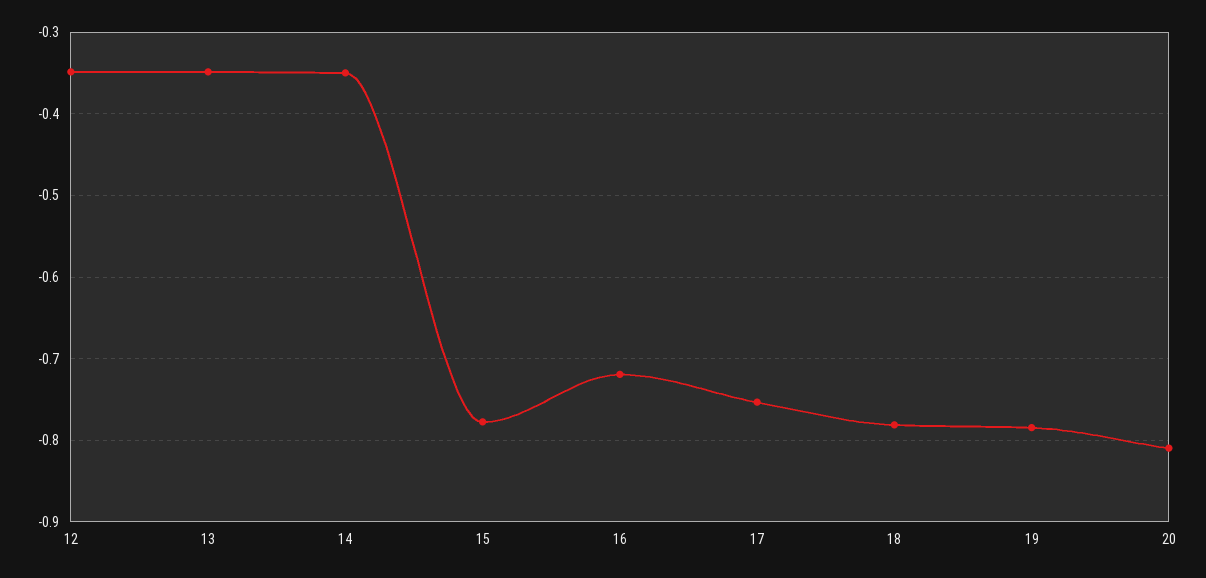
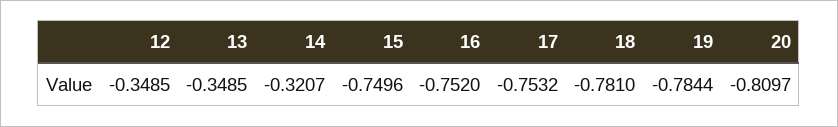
14: -0.35 -> -0.3207
15: -0.78 -> -0.7496
16: -0.72 -> -0.752

